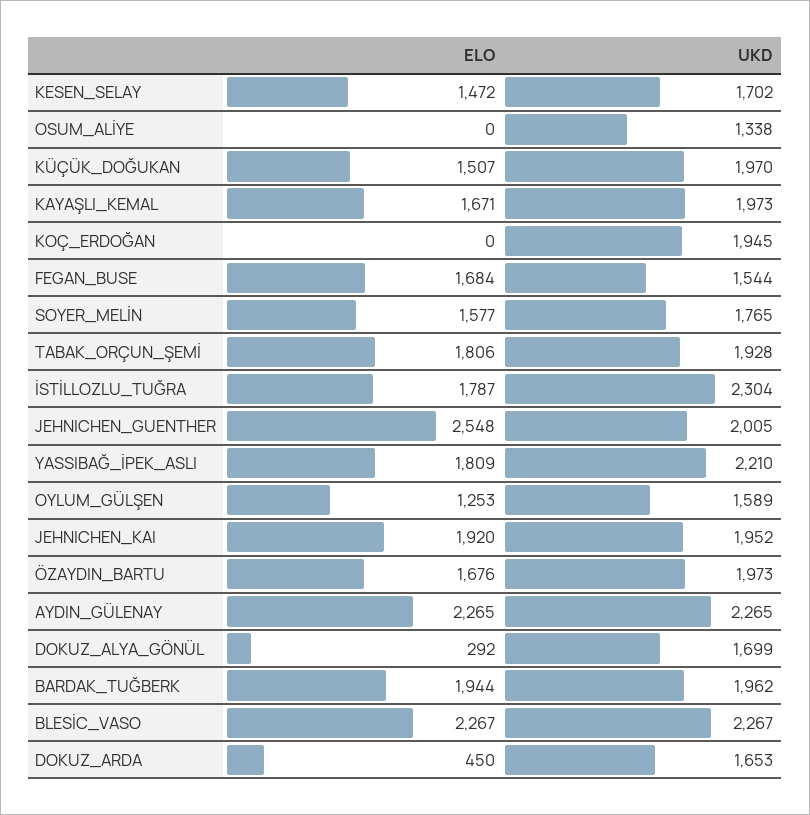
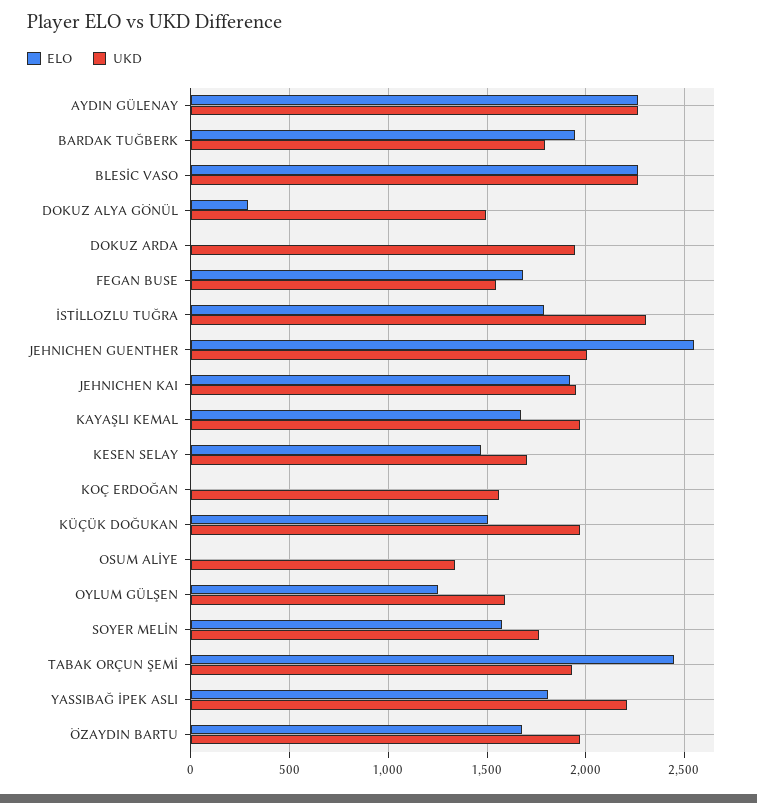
UKD, KOÇ_ERDOĞAN: 1945 -> 1550
ELO, TABAK_ORÇUN_ŞEMİ: 1806 -> 2450
UKD, DOKUZ_ALYA_GÖNÜL: 1699 -> 1500
UKD, BARDAK_TUĞBERK: 1962 -> 1800
ELO, DOKUZ_ARDA: 450 -> 0
UKD, DOKUZ_ARDA: 1653 -> 1950

